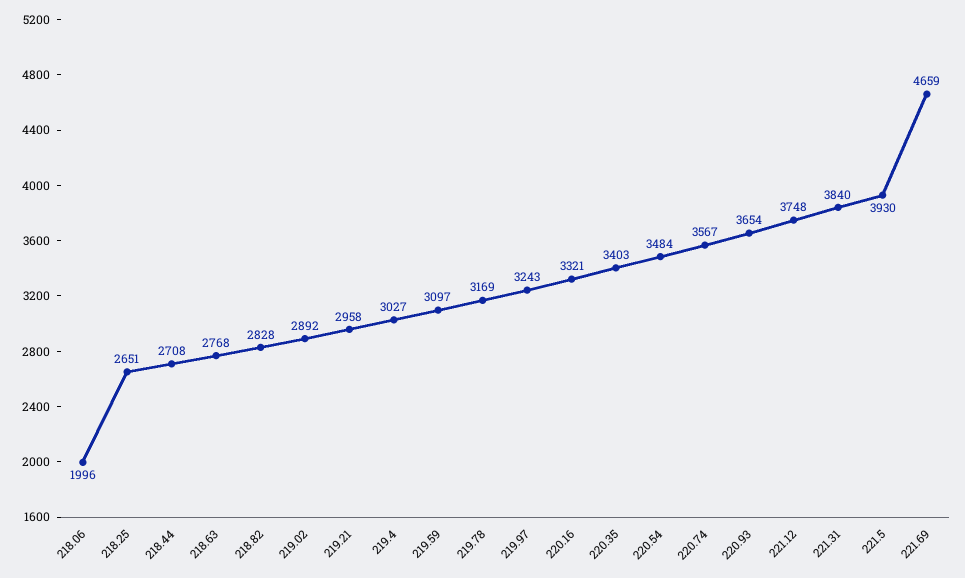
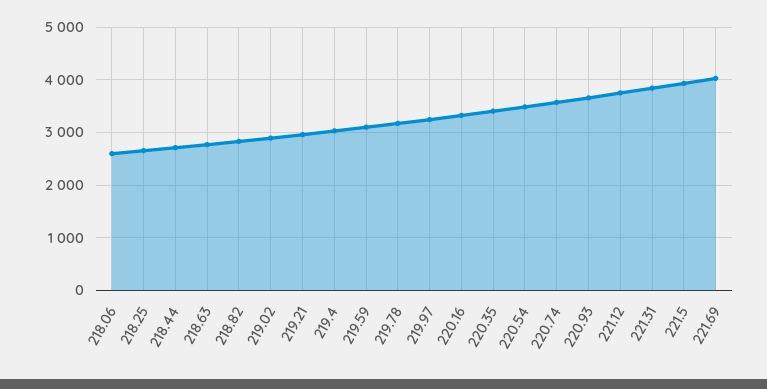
218.06: 1996 -> 2600
221.69: 4659 -> 4000

